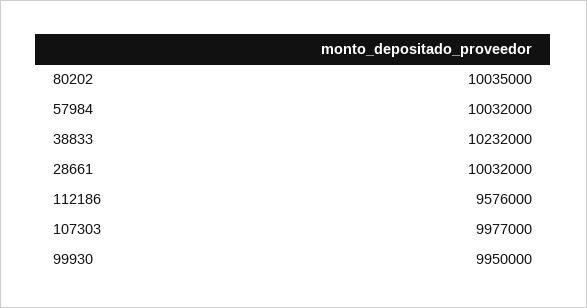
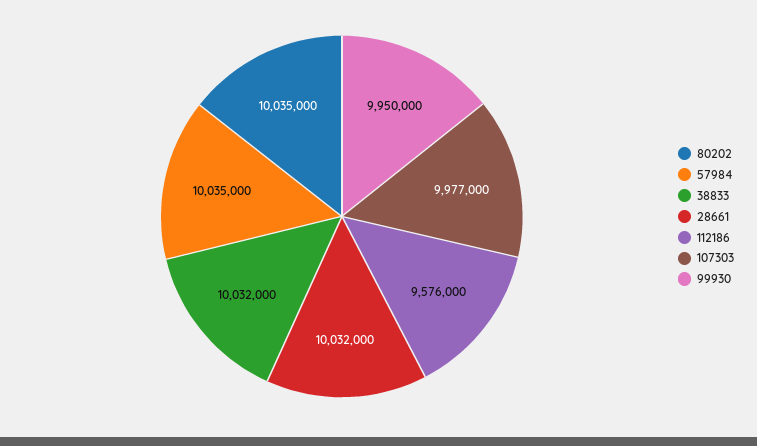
57984: 10032000 -> 10035000
38833: 10232000 -> 10032000

